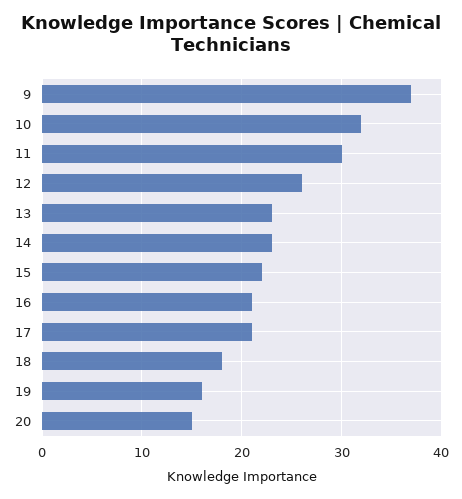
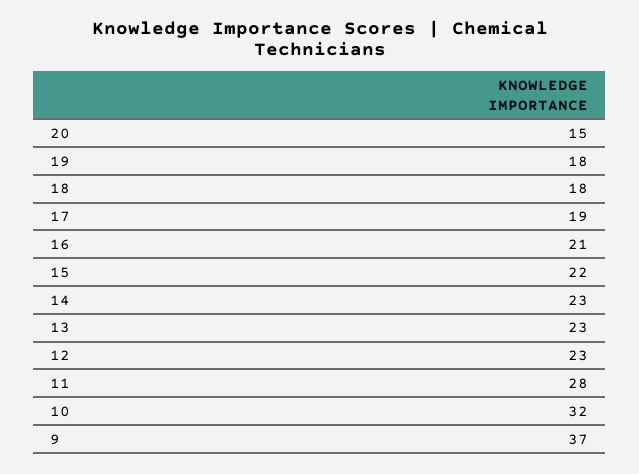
11: 30 -> 28
12: 26 -> 23
17: 21 -> 19
19: 16 -> 18

